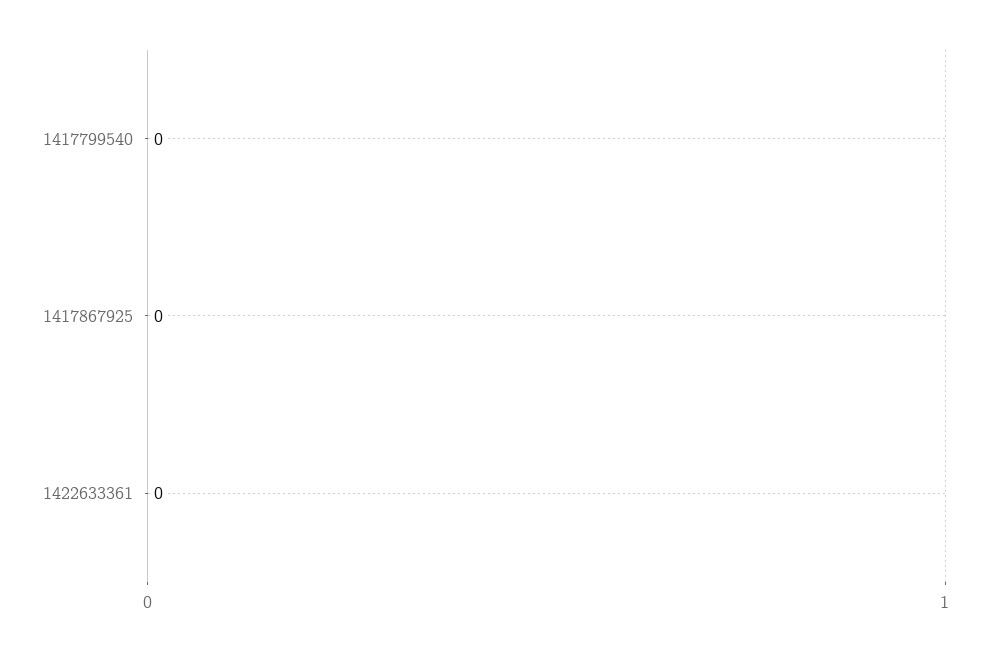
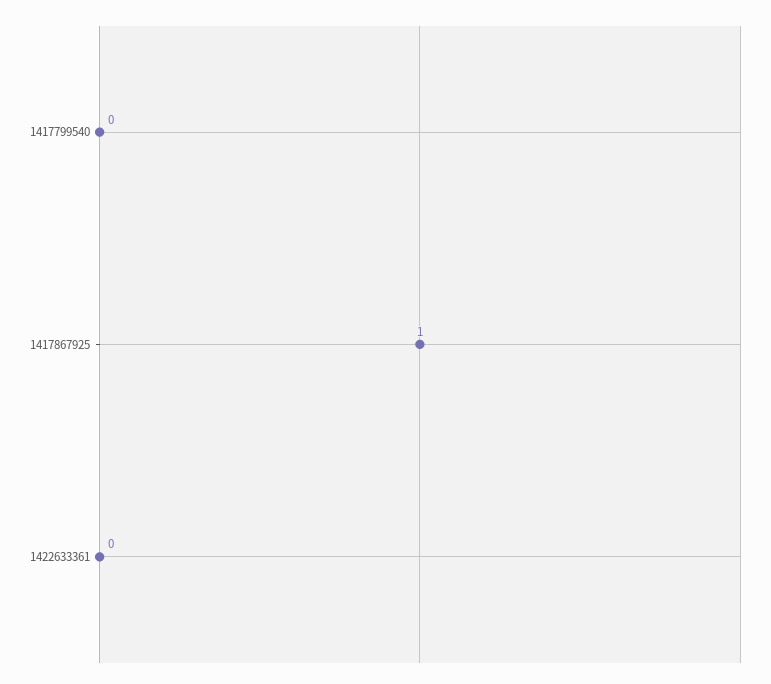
1417867925: 0 -> 1

